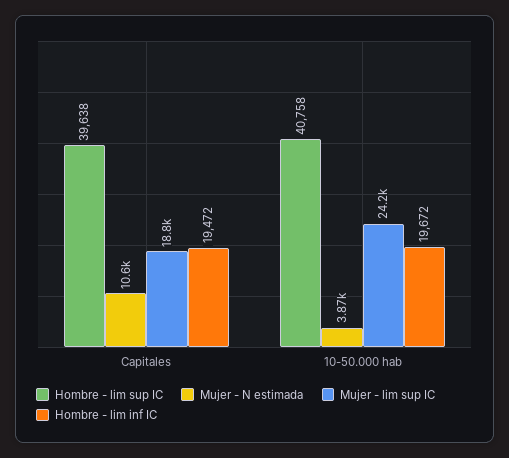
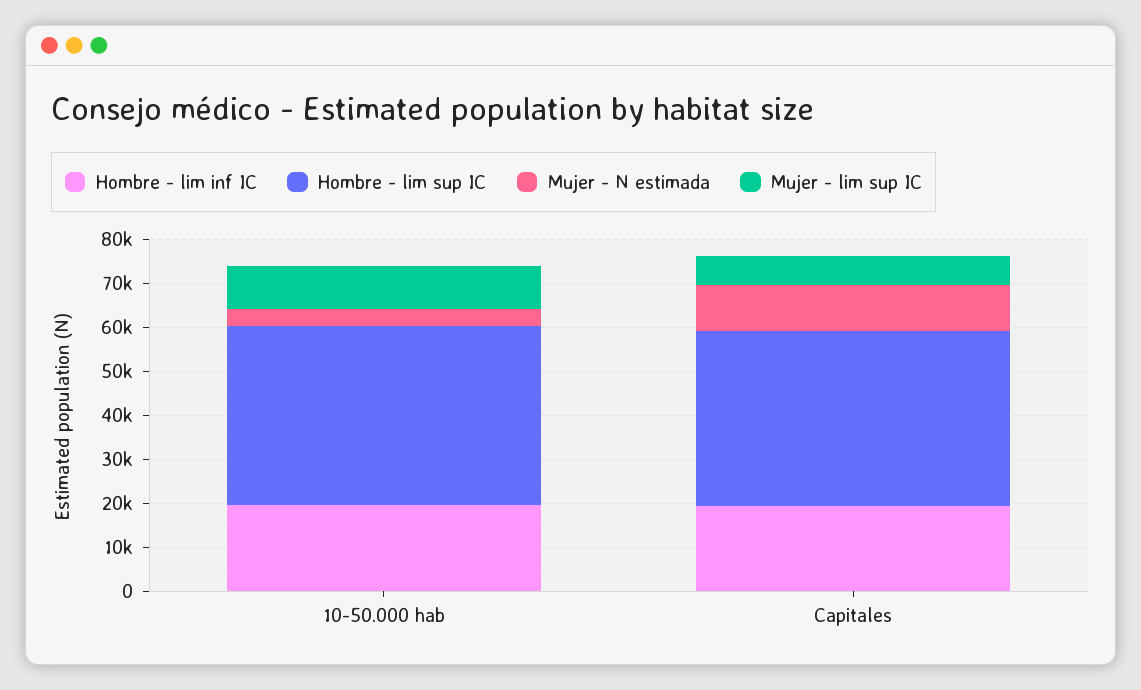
Mujer - lim sup IC, Capitales: 18800 -> 6000
Mujer - lim sup IC, 10-50.000 hab: 24200 -> 10000

